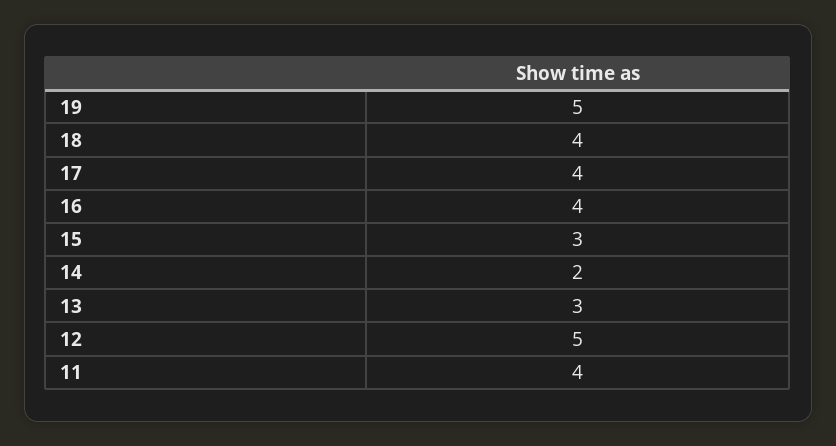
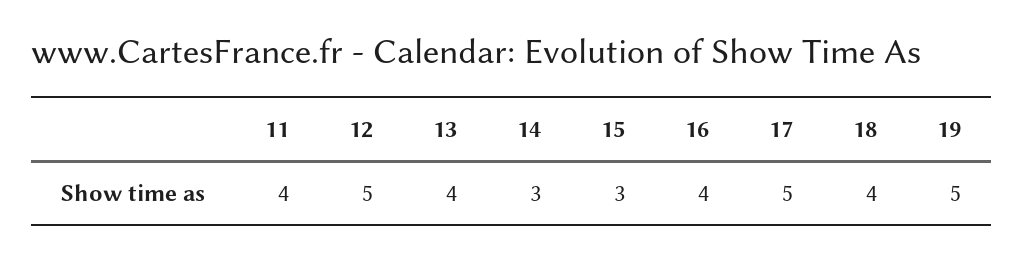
17: 4 -> 5
14: 2 -> 3
13: 3 -> 4

